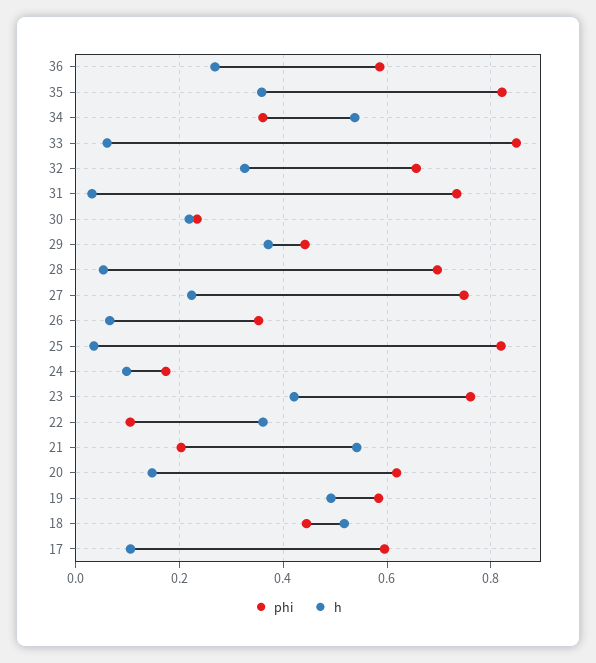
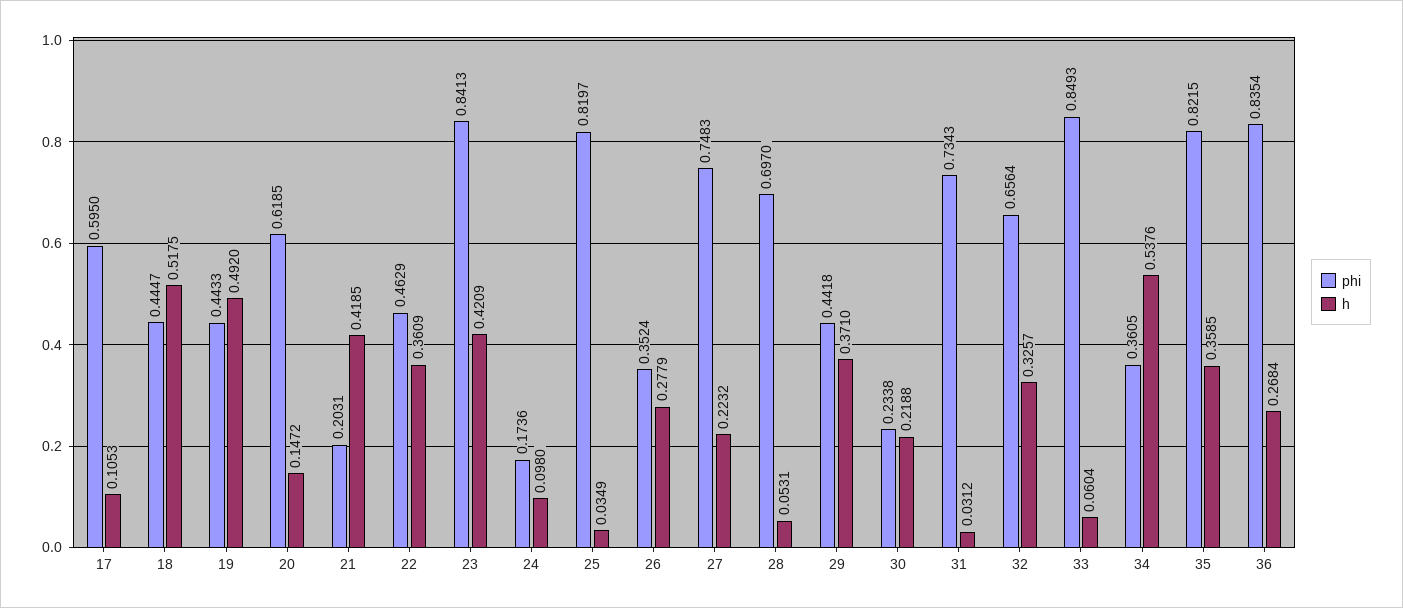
phi, 36: 0.58 -> 0.8354
h, 26: 0.06 -> 0.2779
phi, 23: 0.76 -> 0.8413
phi, 22: 0.1 -> 0.4629
h, 21: 0.54 -> 0.4185
phi, 19: 0.58 -> 0.4433

